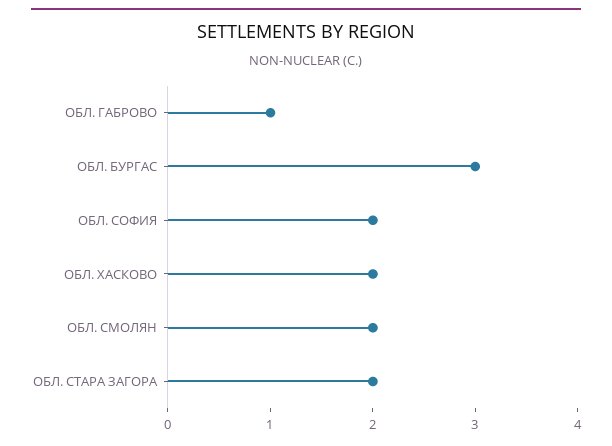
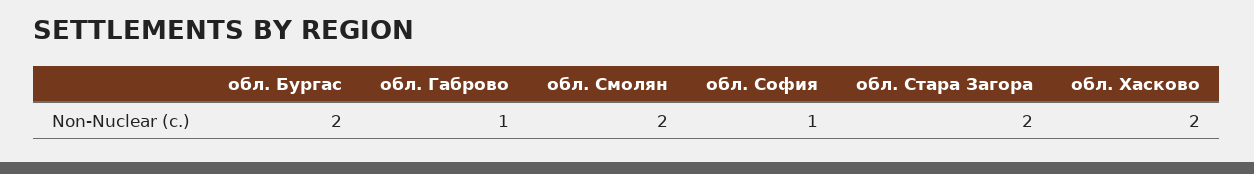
ОБЛ. БУРГАС: 3 -> 2
ОБЛ. СОФИЯ: 2 -> 1

